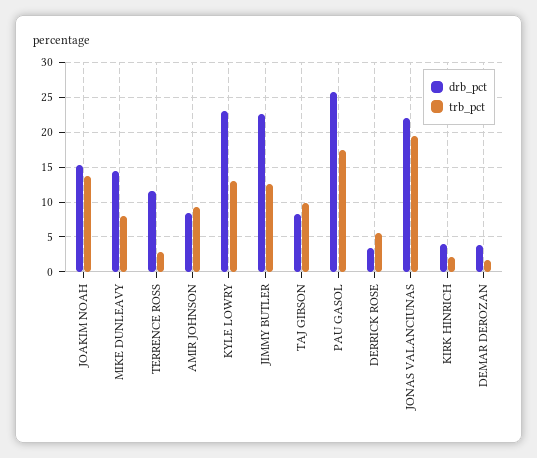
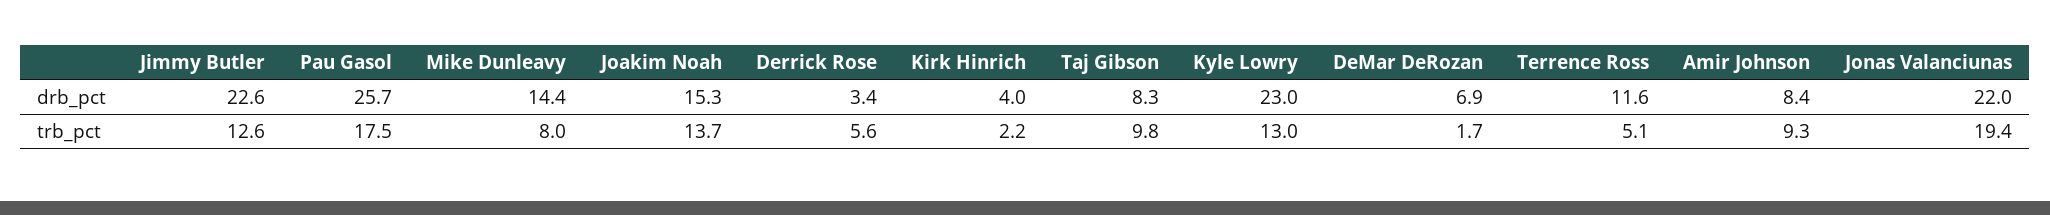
trb_pct, TERRENCE ROSS: 3 -> 5.1
drb_pct, DEMAR DEROZAN: 4 -> 6.9

